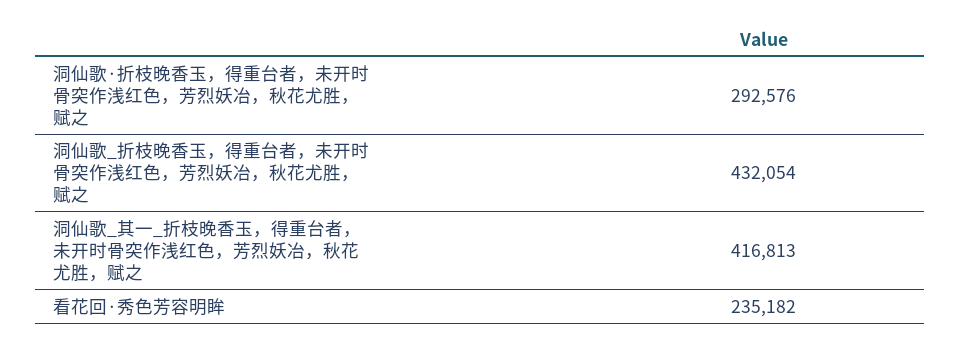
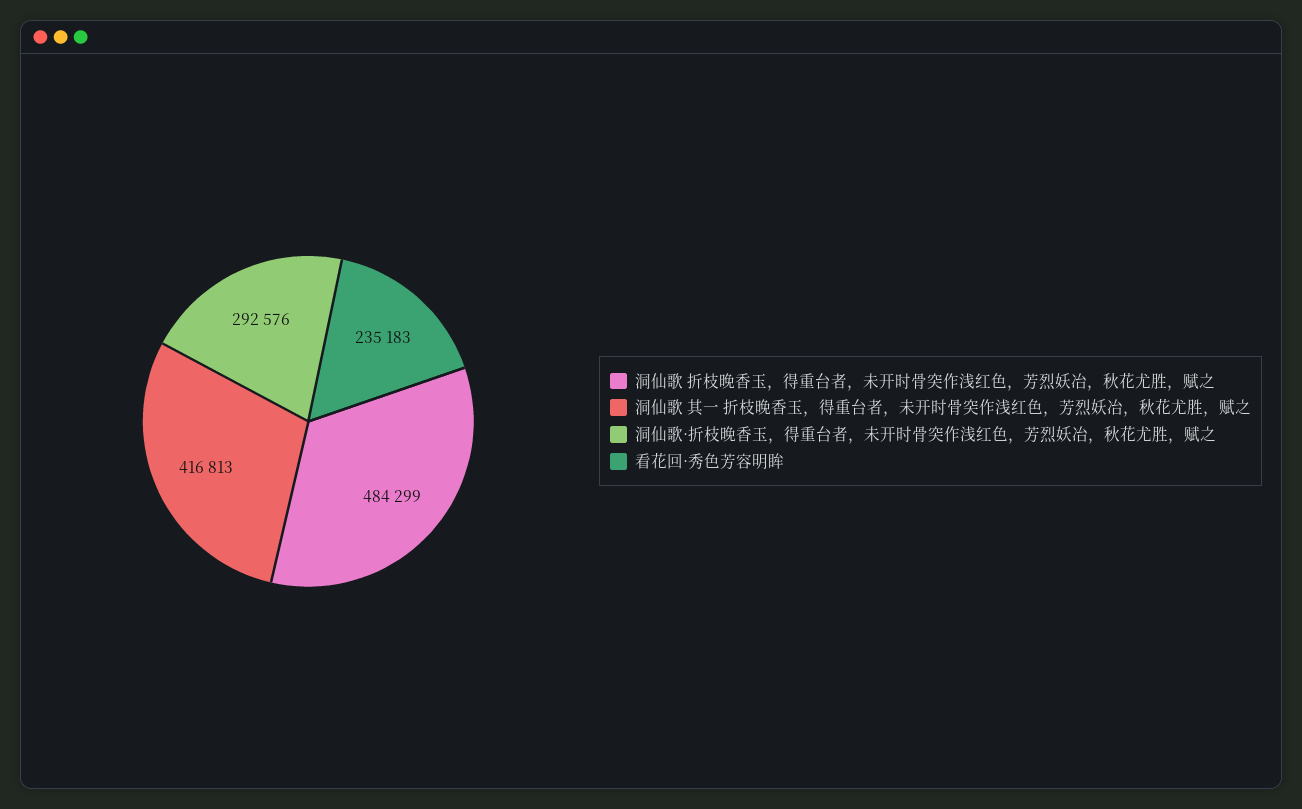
洞仙歌_折枝晚香玉，得重台者，未开时骨突作浅红色，芳烈妖冶，秋花尤胜，赋之: 432054 -> 484299
看花回·秀色芳容明眸: 235182 -> 235183

